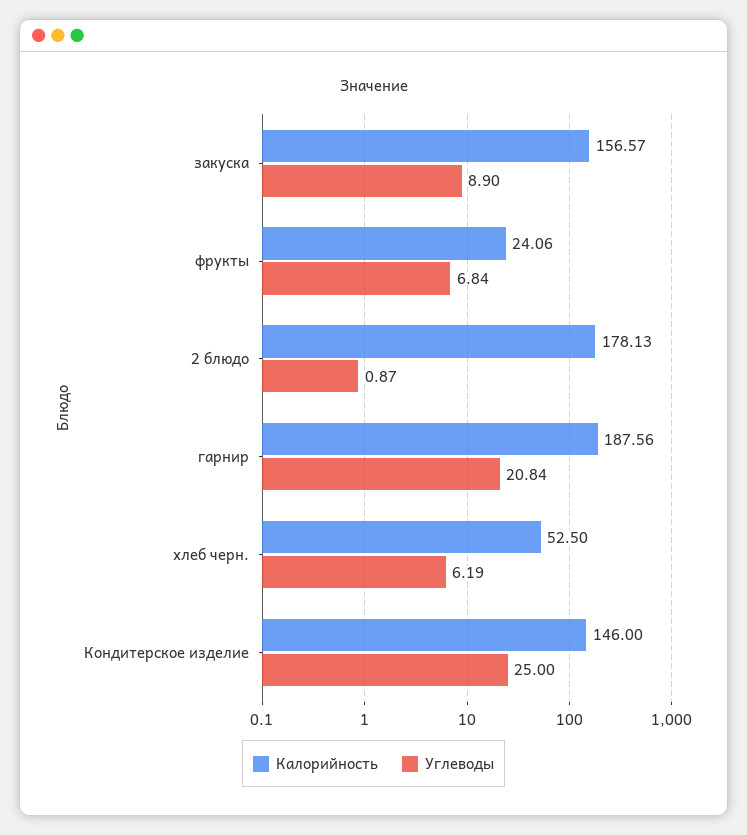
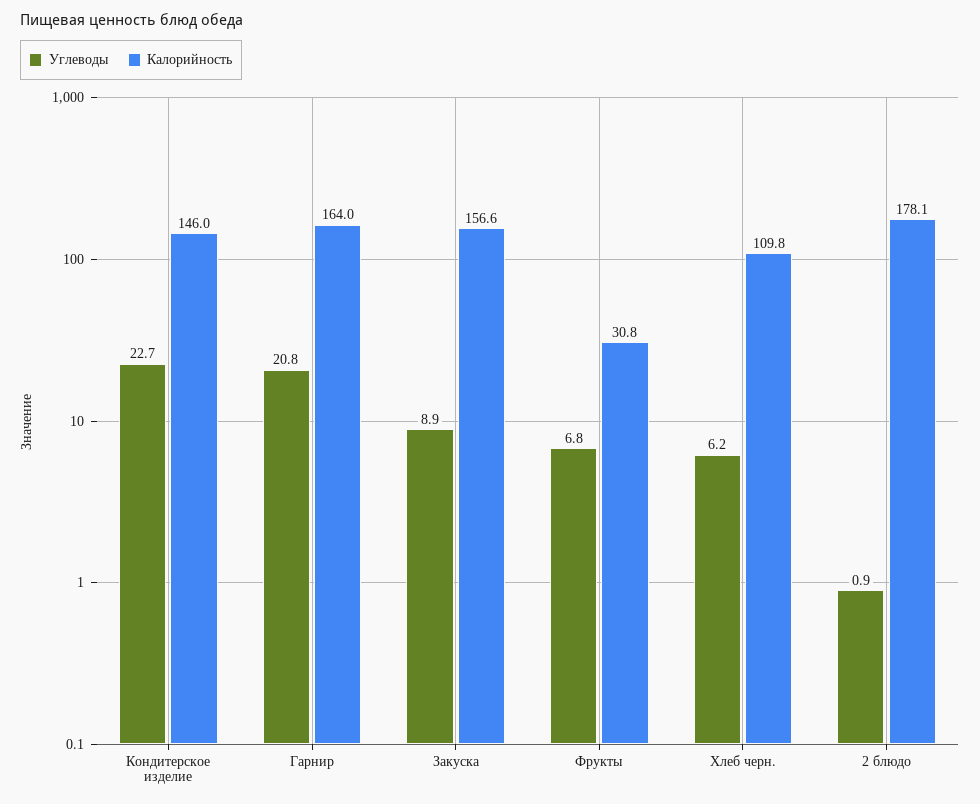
Калорийность, фрукты: 24.06 -> 30.8
Калорийность, гарнир: 187.56 -> 164
Калорийность, хлеб черн.: 52.5 -> 109.8
Углеводы, Кондитерское изделие: 25 -> 22.7

